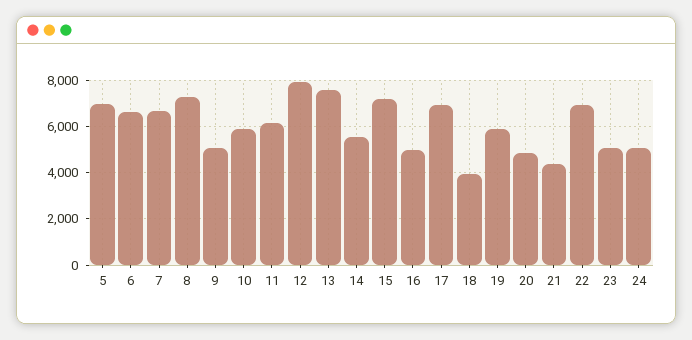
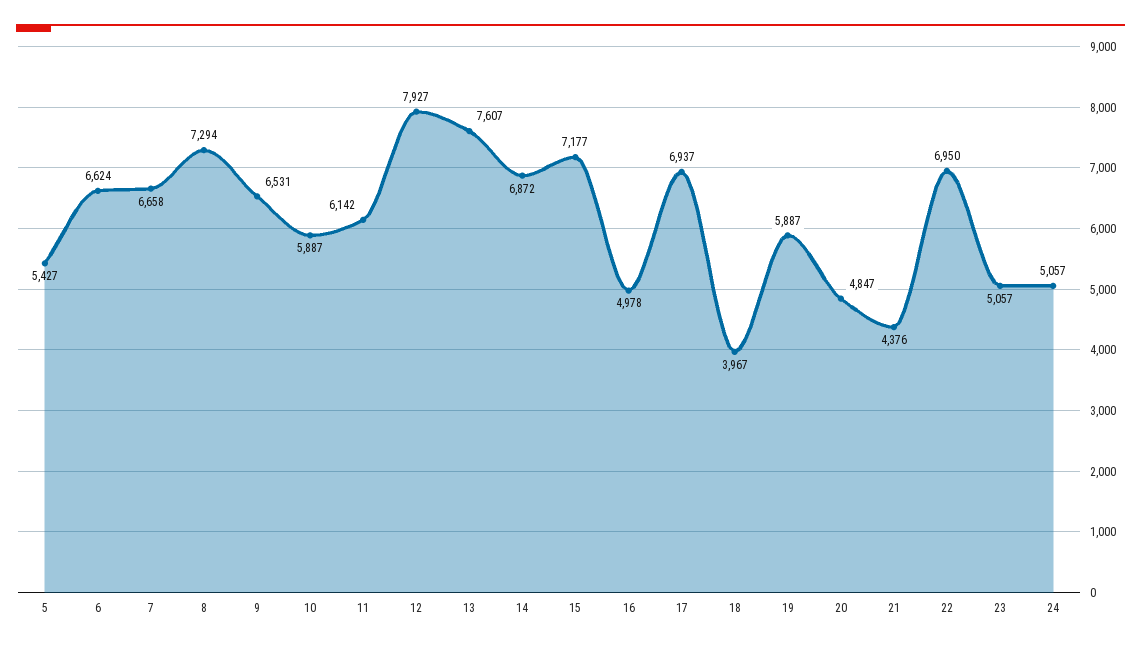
5: 7000 -> 5427
9: 5000 -> 6531
14: 5500 -> 6872

